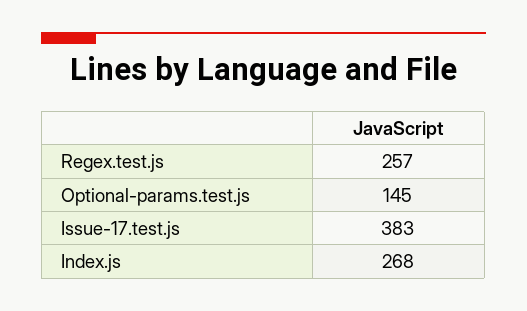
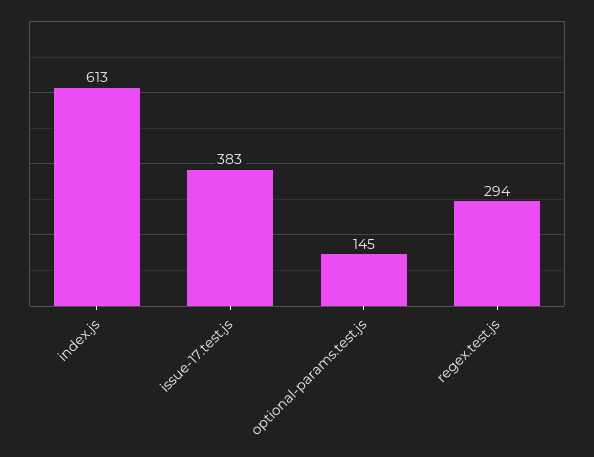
Regex.test.js: 257 -> 294
Index.js: 268 -> 613

